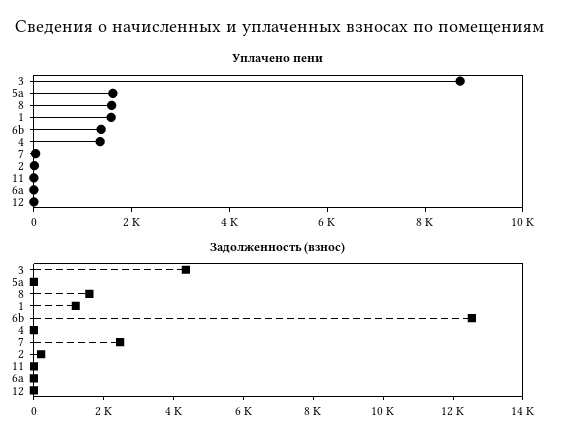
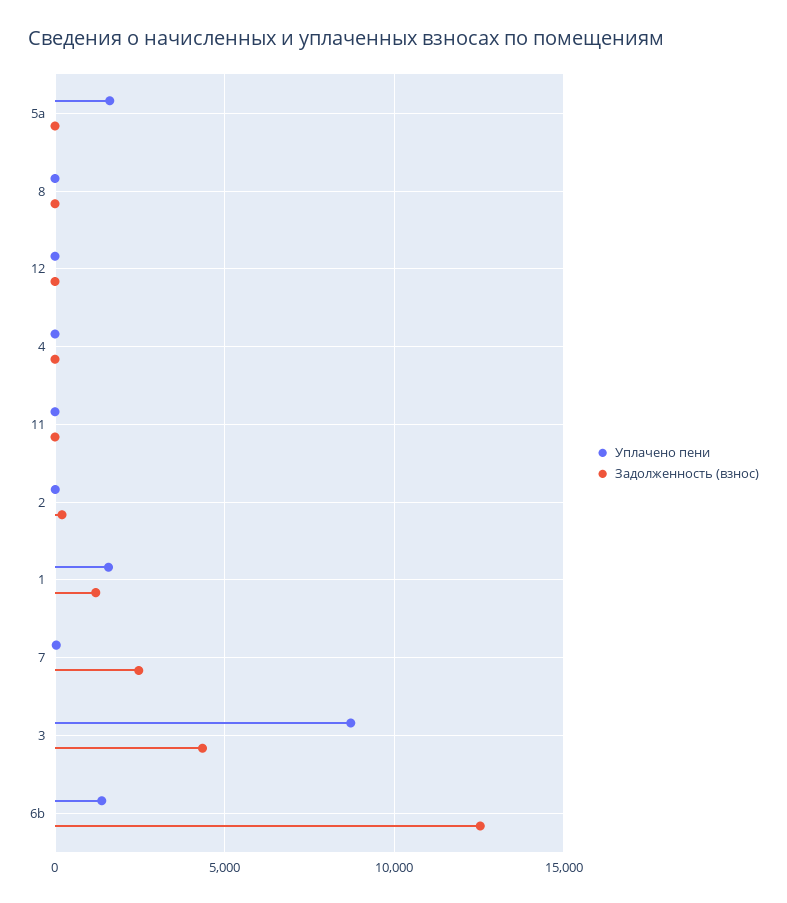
Уплачено пени, 8: 1500 -> 0
Уплачено пени, 4: 1500 -> 0
Уплачено пени, 6a: 0 -> none
Задолженность (взнос), 8: 1500 -> 0
Задолженность (взнос), 6a: 0 -> none

